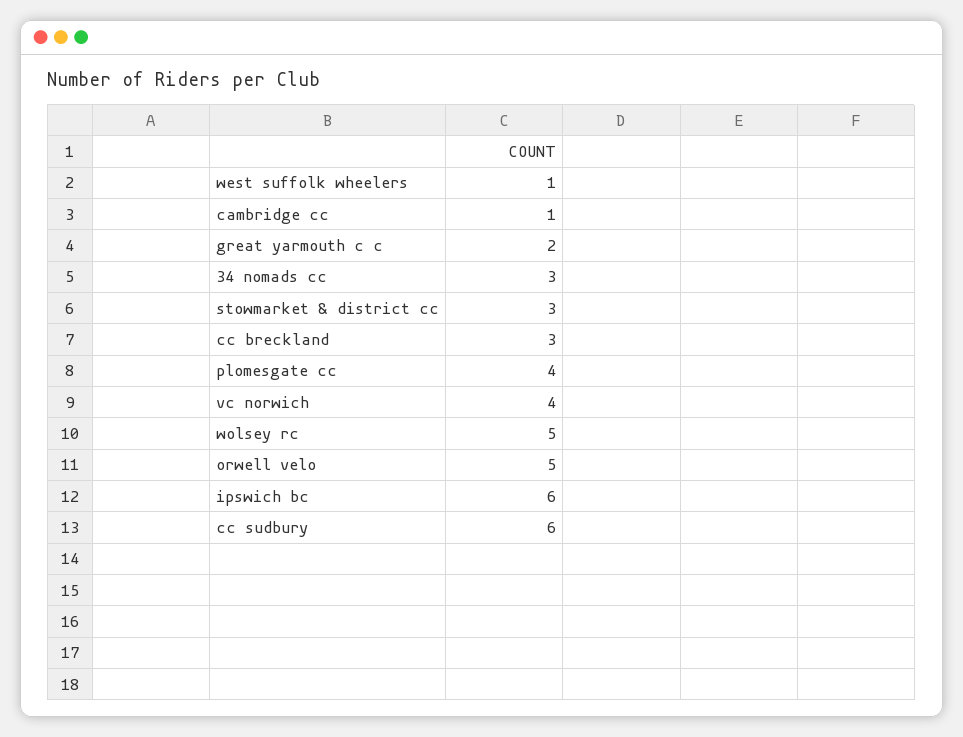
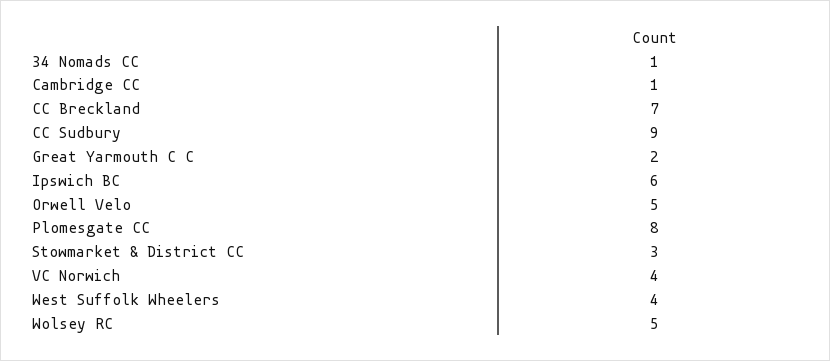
west suffolk wheelers: 1 -> 4
34 nomads cc: 3 -> 1
cc breckland: 3 -> 7
plomesgate cc: 4 -> 8
cc sudbury: 6 -> 9

